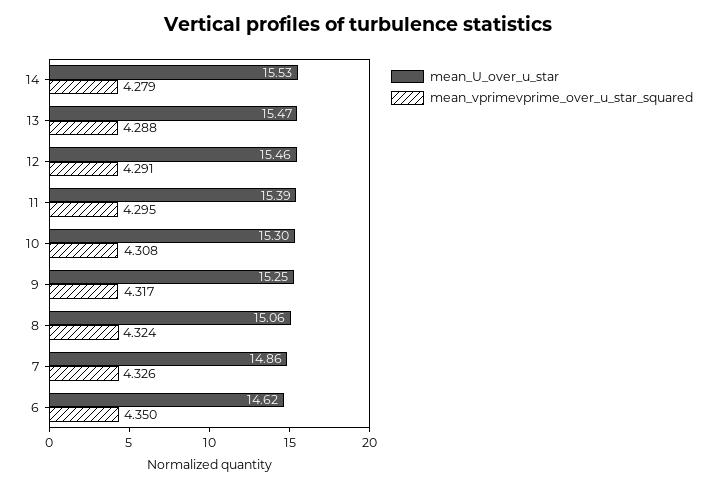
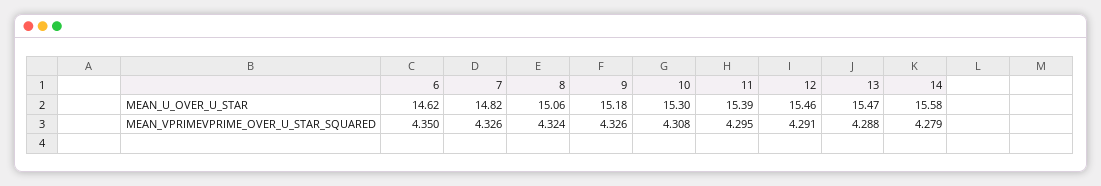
mean_U_over_u_star, 14: 15.53 -> 15.58
mean_U_over_u_star, 9: 15.25 -> 15.18
mean_vprimevprime_over_u_star_squared, 9: 4.317 -> 4.326
mean_U_over_u_star, 7: 14.86 -> 14.82

